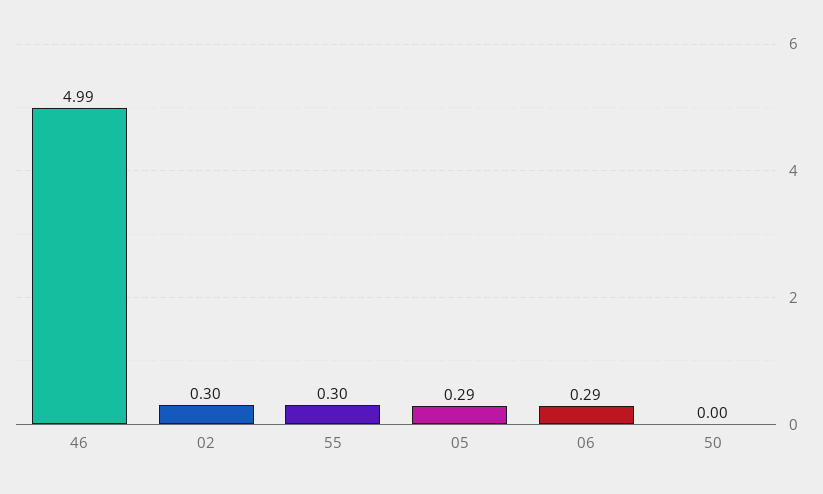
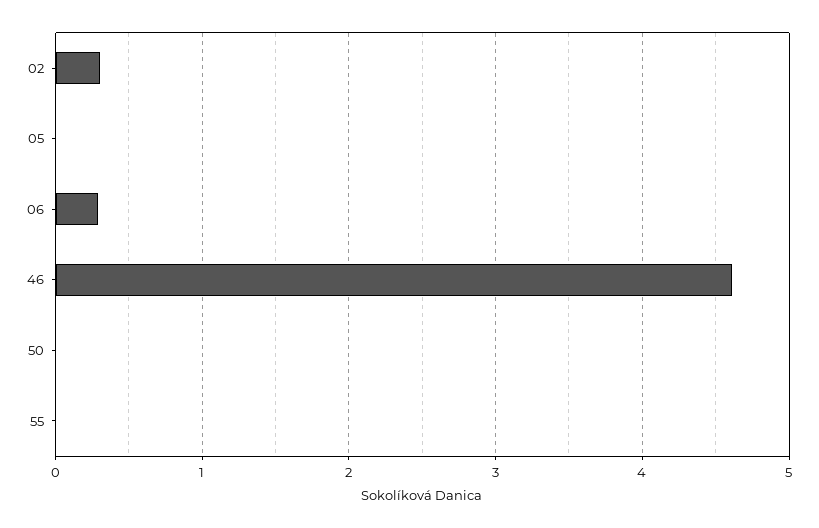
46: 4.99 -> 4.6
55: 0.3 -> 0
05: 0.29 -> 0

